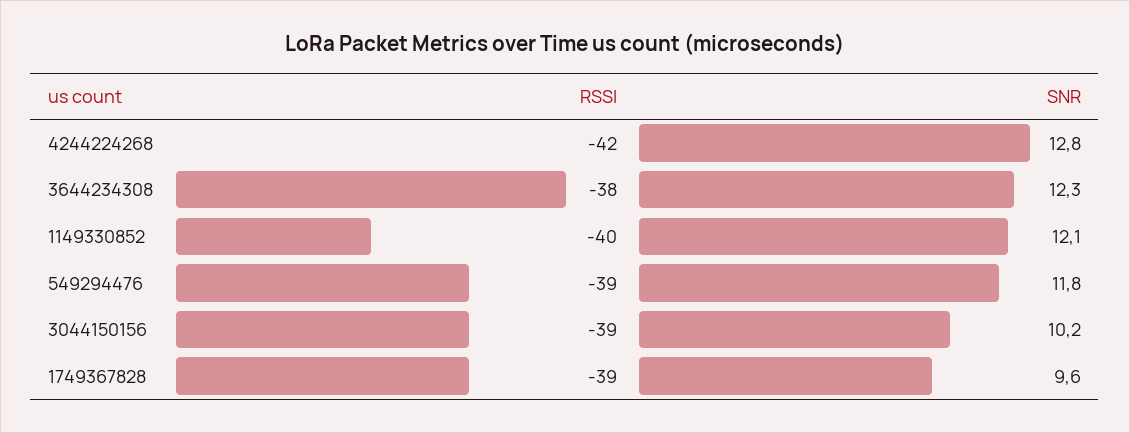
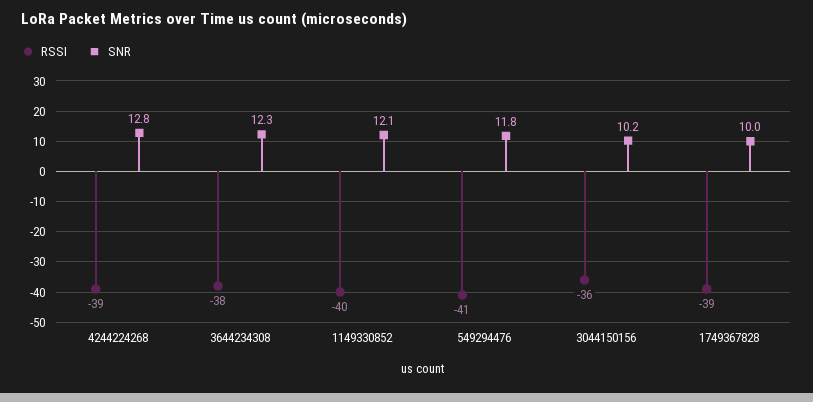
RSSI, 4244224268: -42 -> -39
RSSI, 549294476: -39 -> -41
RSSI, 3044150156: -39 -> -36
SNR, 1749367828: 9.6 -> 10

